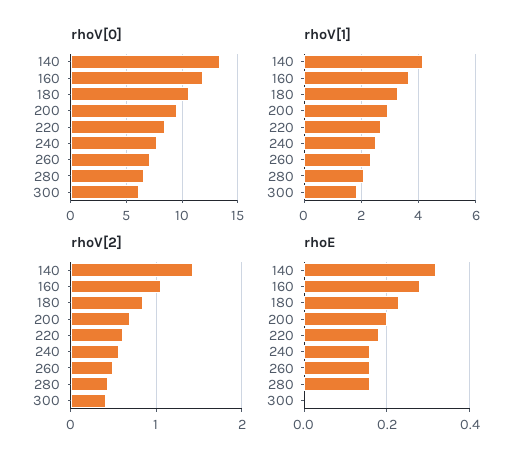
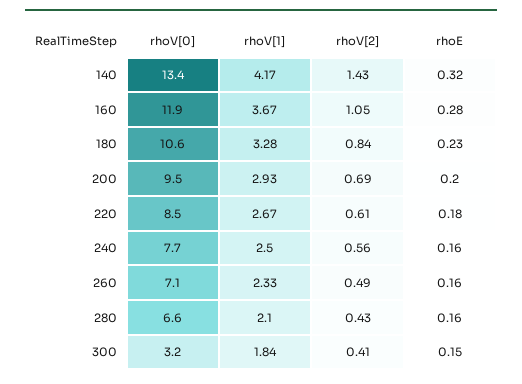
rhoV[0], 300: 6 -> 3.2
rhoE, 300: 0 -> 0.15

